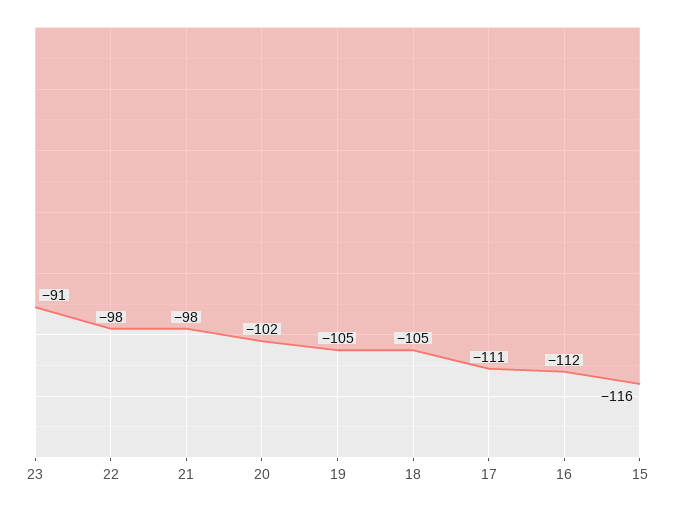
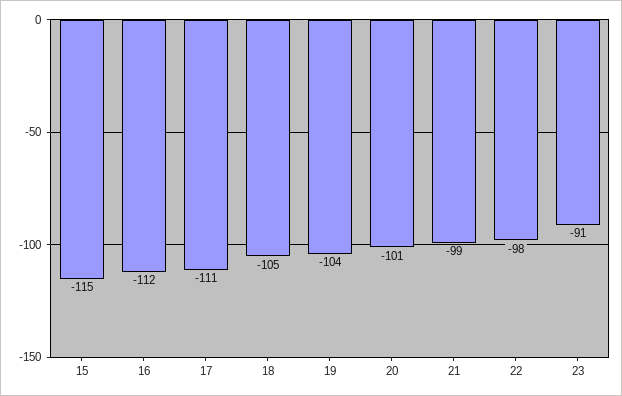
21: -98 -> -99
20: -102 -> -101
19: -105 -> -104
15: -116 -> -115

